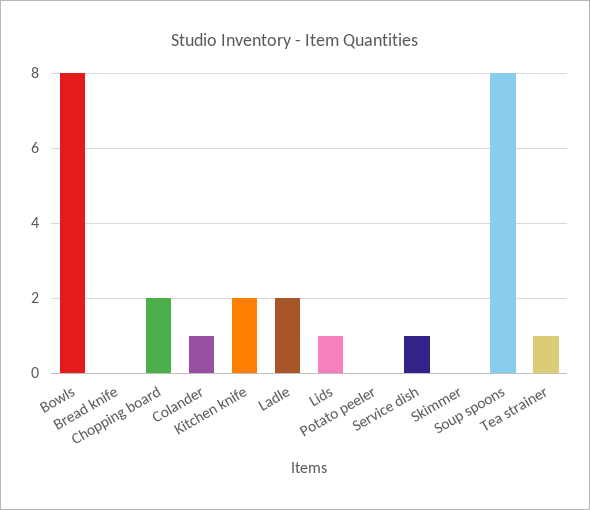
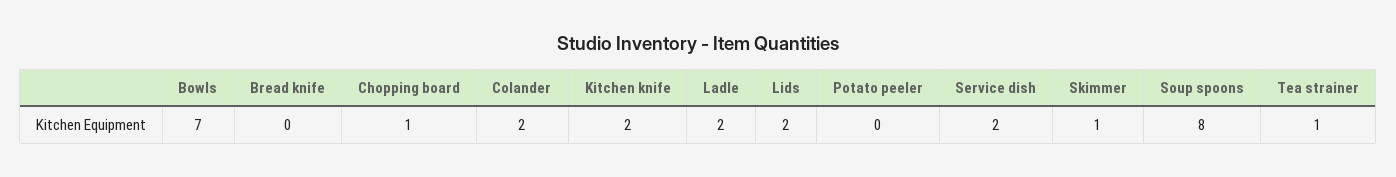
Bowls: 8 -> 7
Chopping board: 2 -> 1
Colander: 1 -> 2
Lids: 1 -> 2
Service dish: 1 -> 2
Skimmer: 0 -> 1

